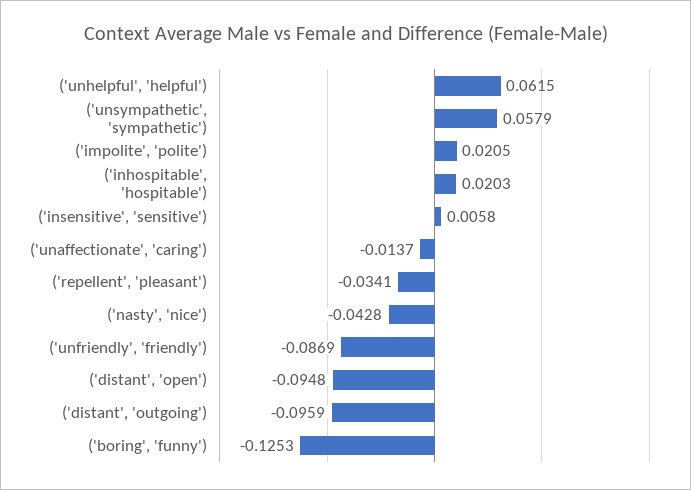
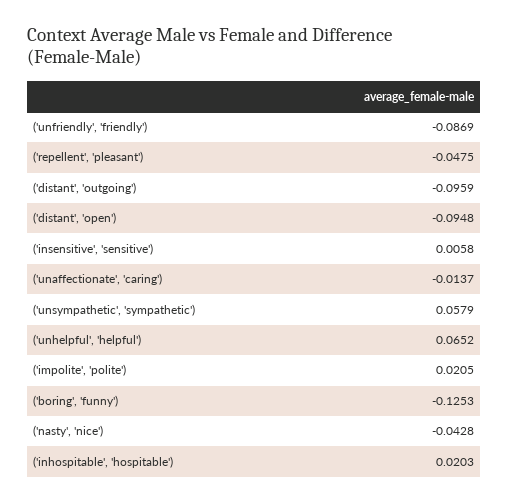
('unhelpful', 'helpful'): 0.0615 -> 0.0652
('repellent', 'pleasant'): -0.0341 -> -0.0475

